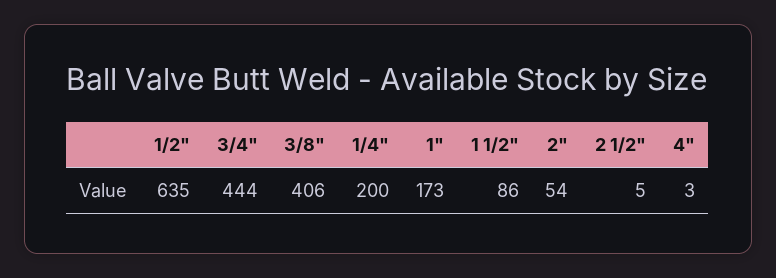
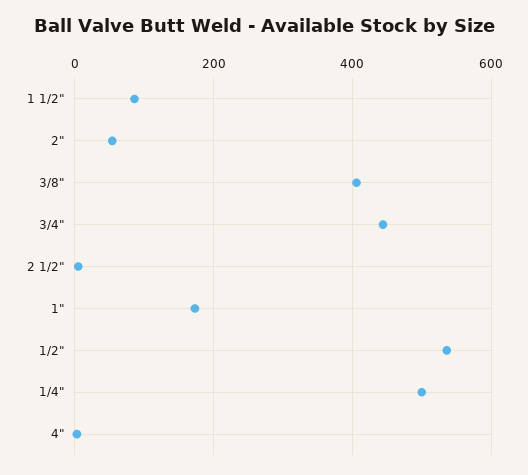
1/2": 635 -> 540
1/4": 200 -> 500

